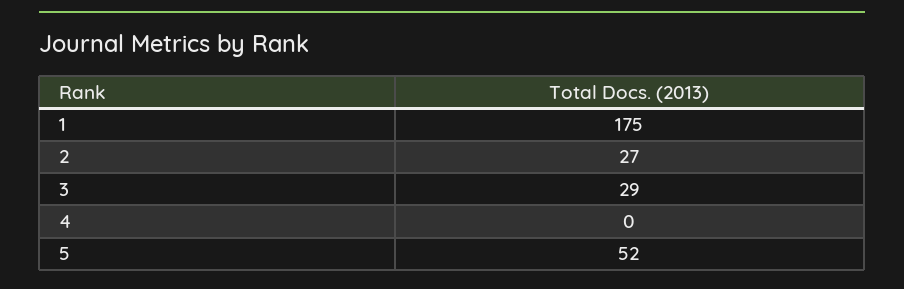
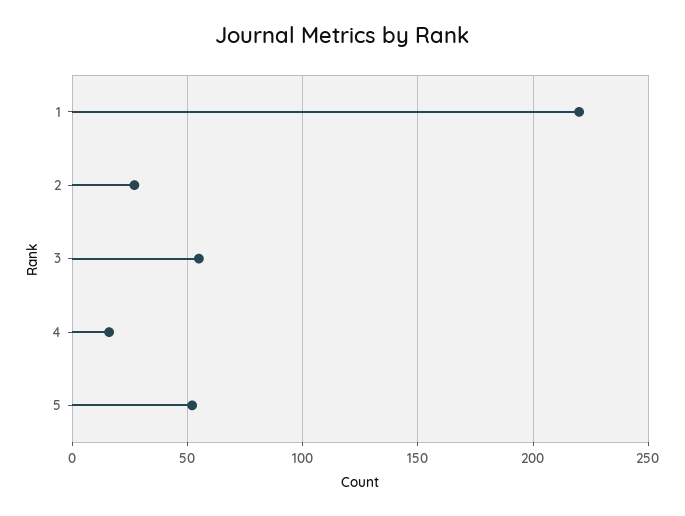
1: 175 -> 220
3: 29 -> 55
4: 0 -> 15

